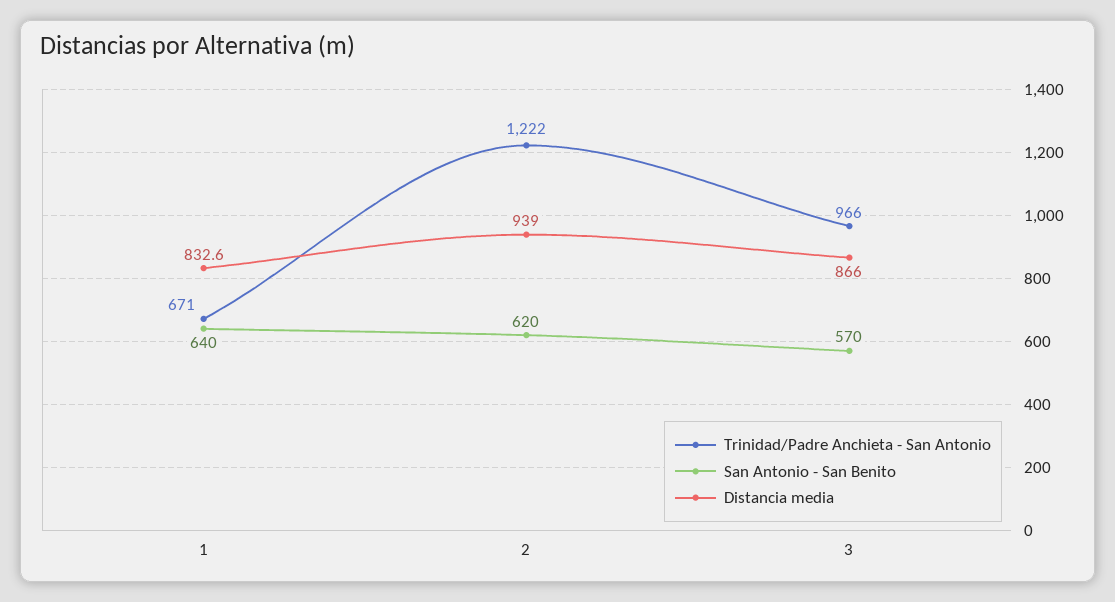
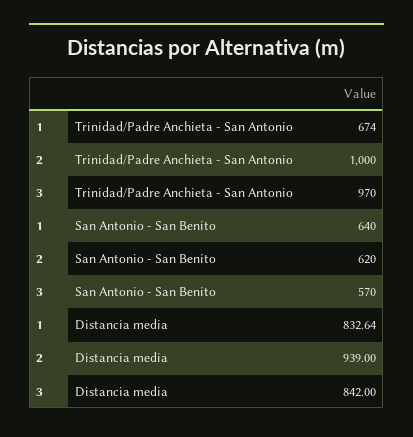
Trinidad/Padre Anchieta - San Antonio, 1: 671 -> 674
Trinidad/Padre Anchieta - San Antonio, 2: 1222 -> 1000
Trinidad/Padre Anchieta - San Antonio, 3: 966 -> 970
Distancia media, 3: 866 -> 842

